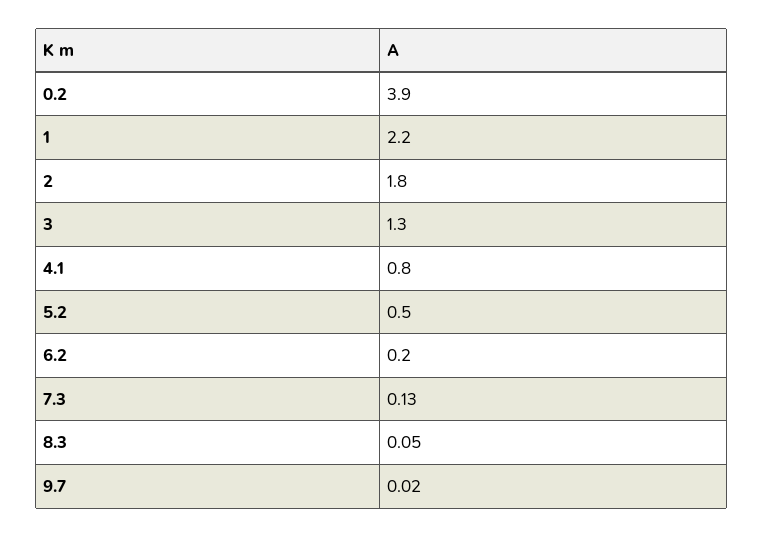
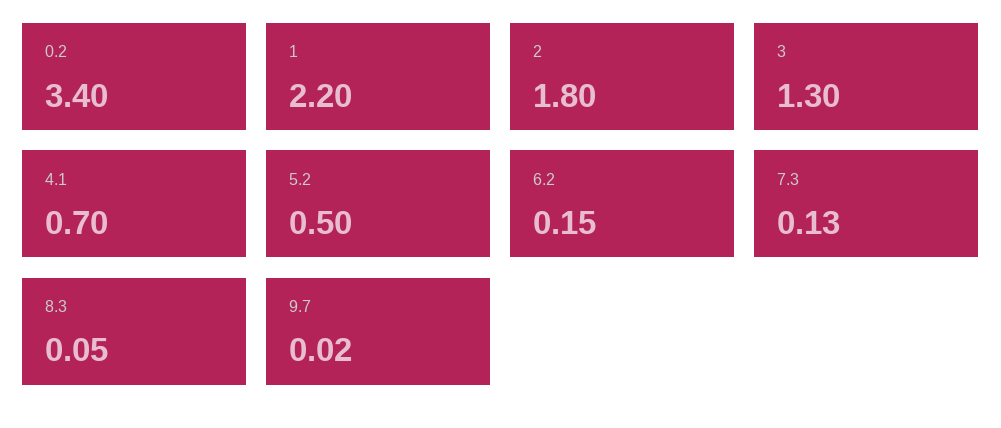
0.2: 3.9 -> 3.4
4.1: 0.8 -> 0.7
6.2: 0.2 -> 0.15

